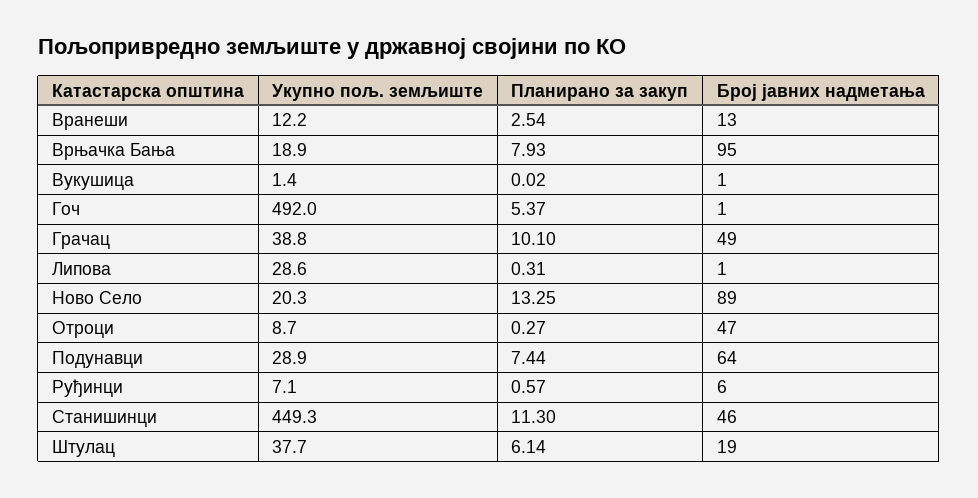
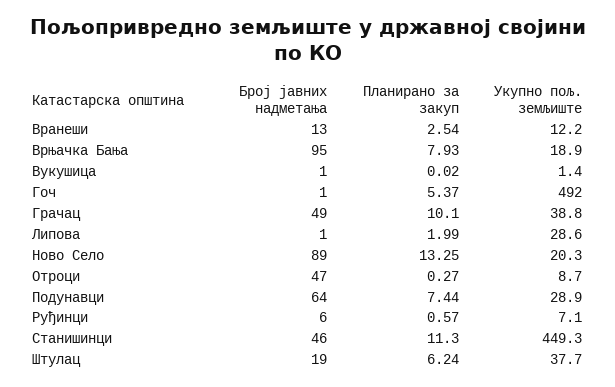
Планирано за закуп, Липова: 0.31 -> 1.99
Планирано за закуп, Штулац: 6.14 -> 6.24

